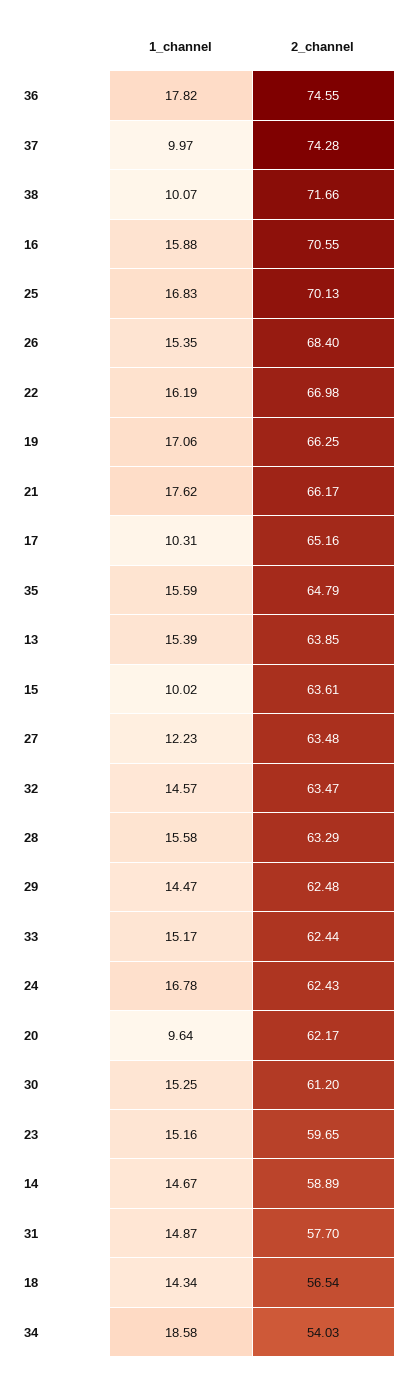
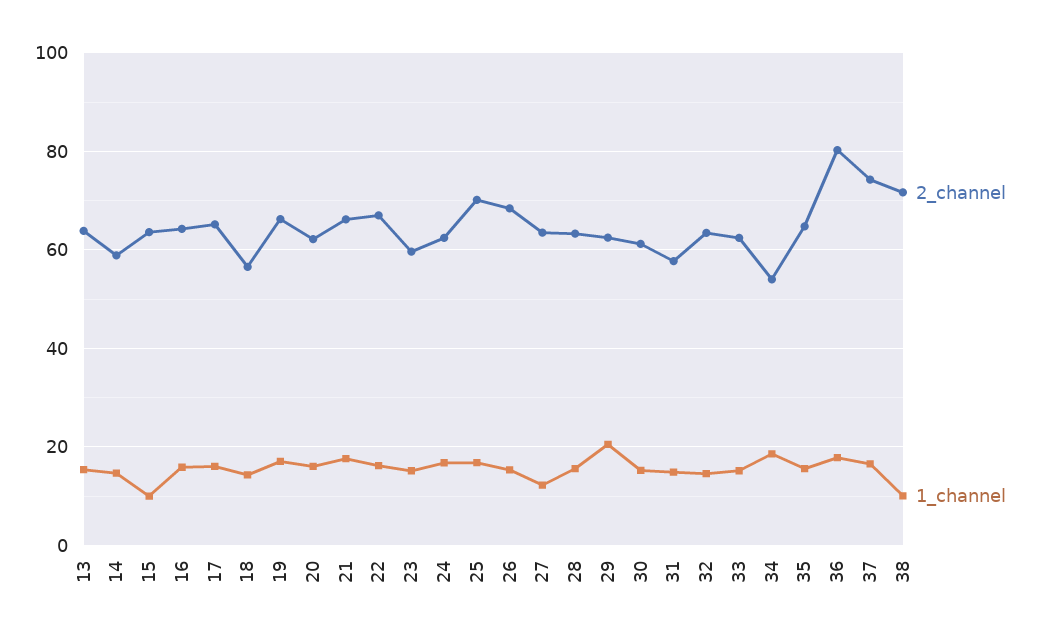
2_channel, 36: 74.55 -> 80
1_channel, 37: 9.97 -> 16
2_channel, 16: 70.55 -> 64
1_channel, 17: 10.31 -> 16
1_channel, 29: 14.47 -> 20
1_channel, 20: 9.64 -> 16

